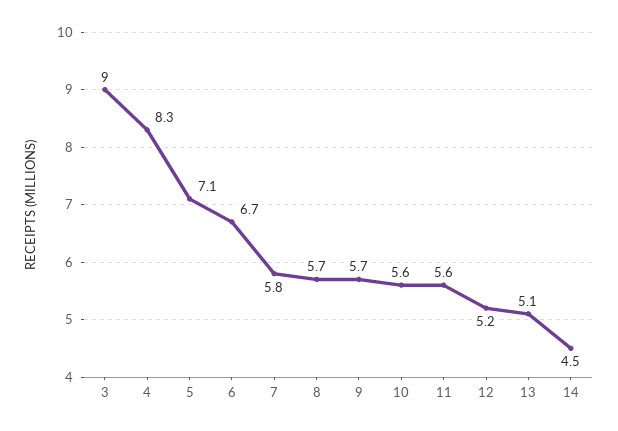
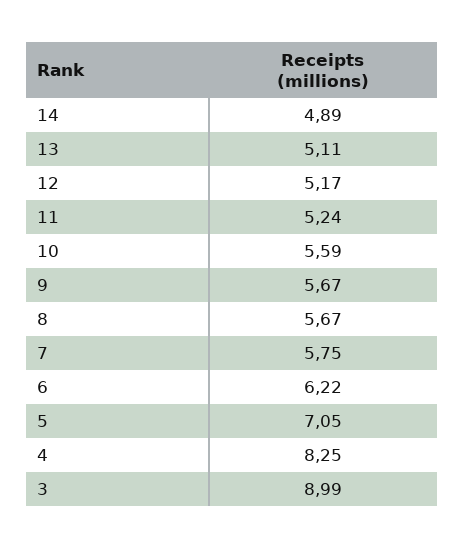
6: 6.7 -> 6.22
11: 5.6 -> 5.24
14: 4.5 -> 4.89

